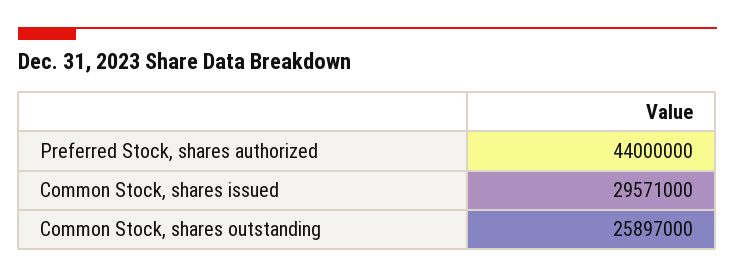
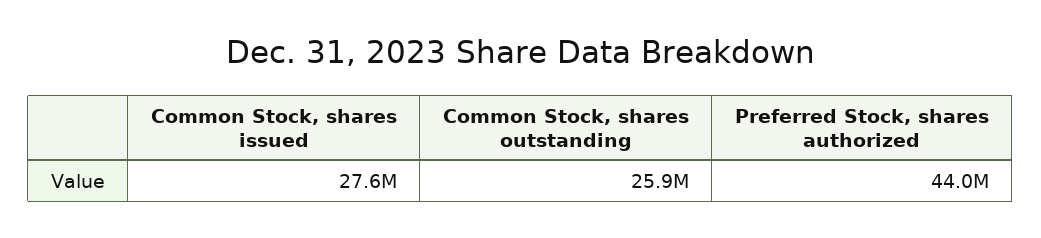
Common Stock, shares issued: 29571000 -> 27600000

